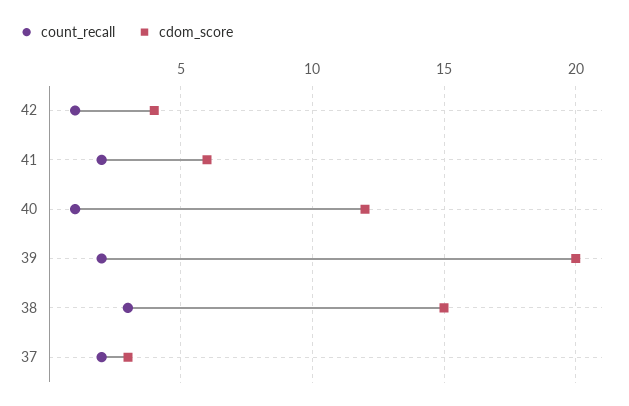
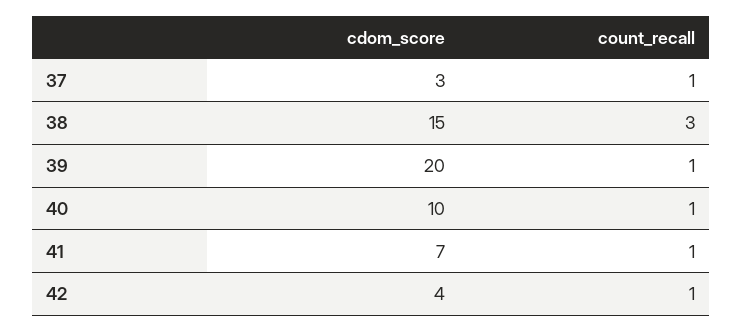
count_recall, 41: 2 -> 1
cdom_score, 41: 6 -> 7
cdom_score, 40: 12 -> 10
count_recall, 39: 2 -> 1
count_recall, 37: 2 -> 1

